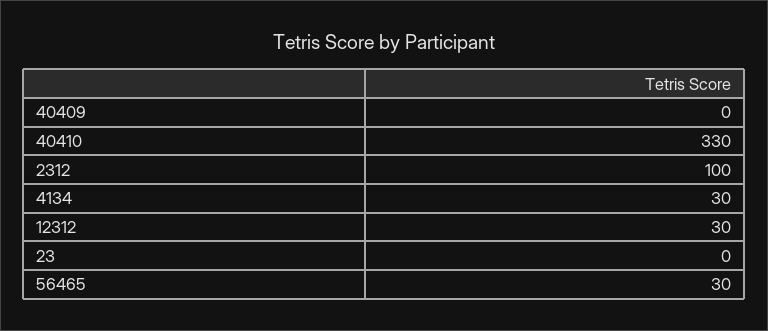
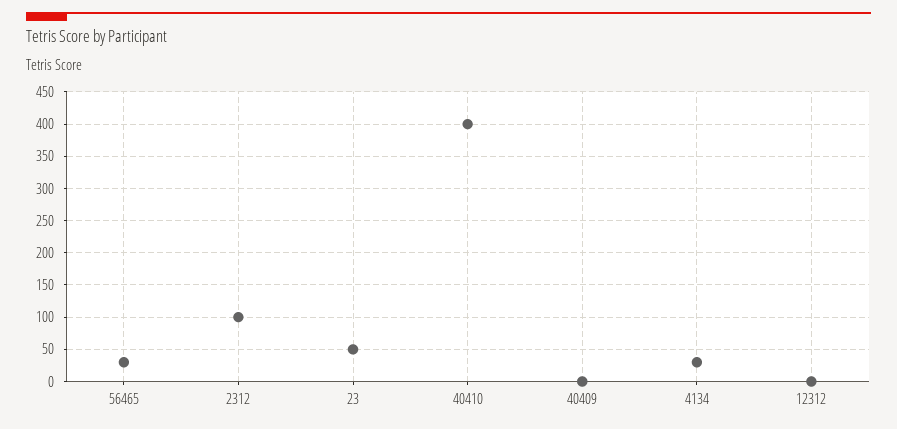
40410: 330 -> 400
12312: 30 -> 0
23: 0 -> 50

